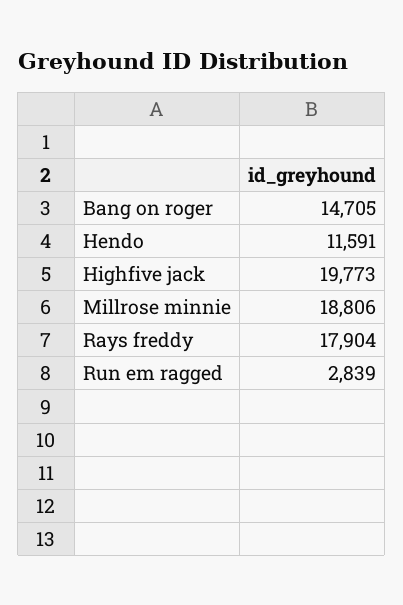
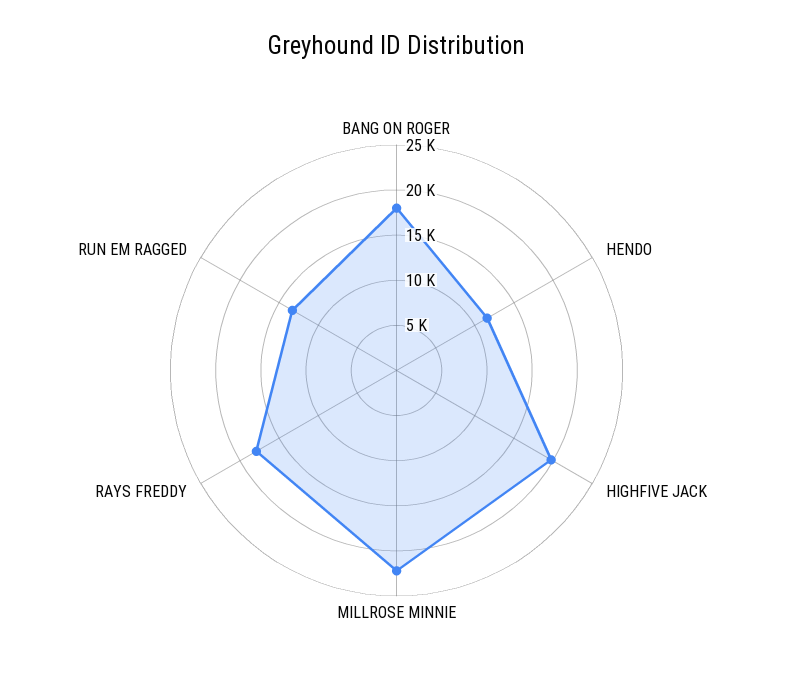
Bang on roger: 14705 -> 18000
Millrose minnie: 18806 -> 22000
Run em ragged: 2839 -> 13000

